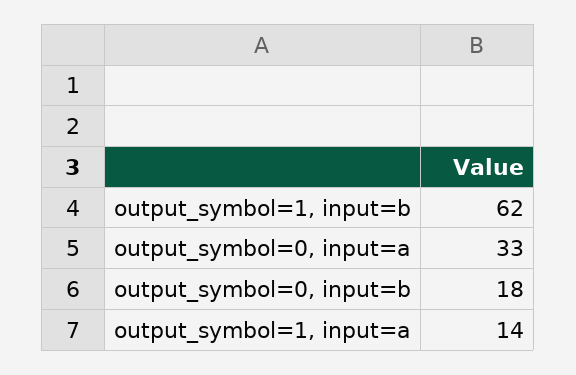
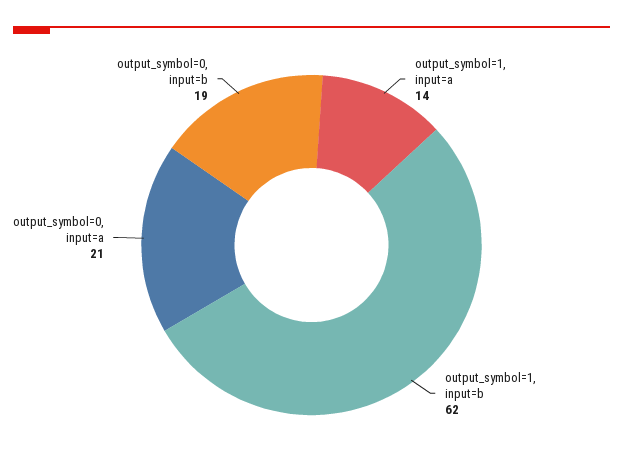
output_symbol=0, input=a: 33 -> 21
output_symbol=0, input=b: 18 -> 19

